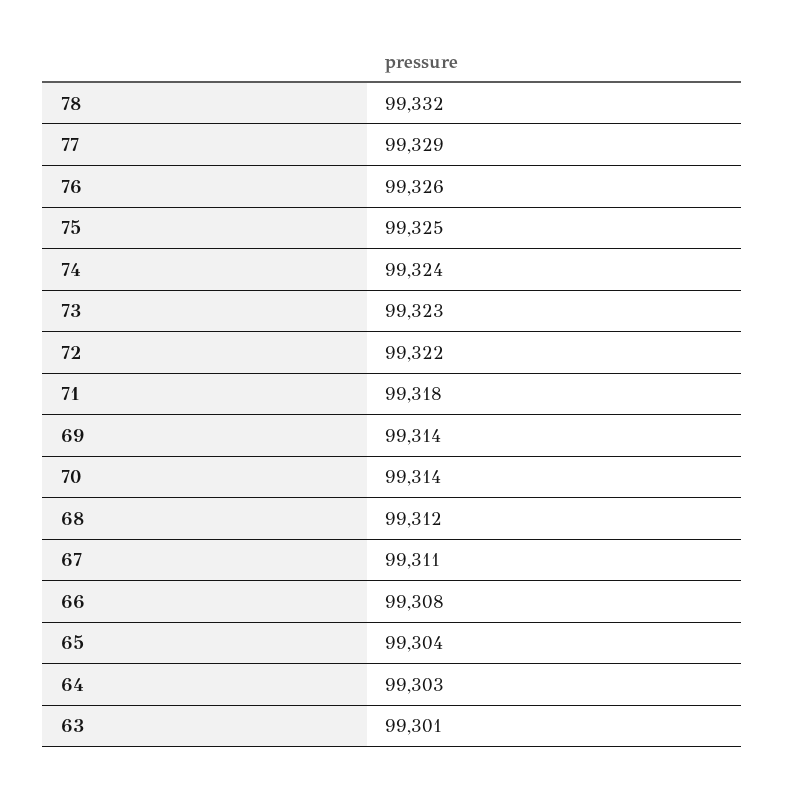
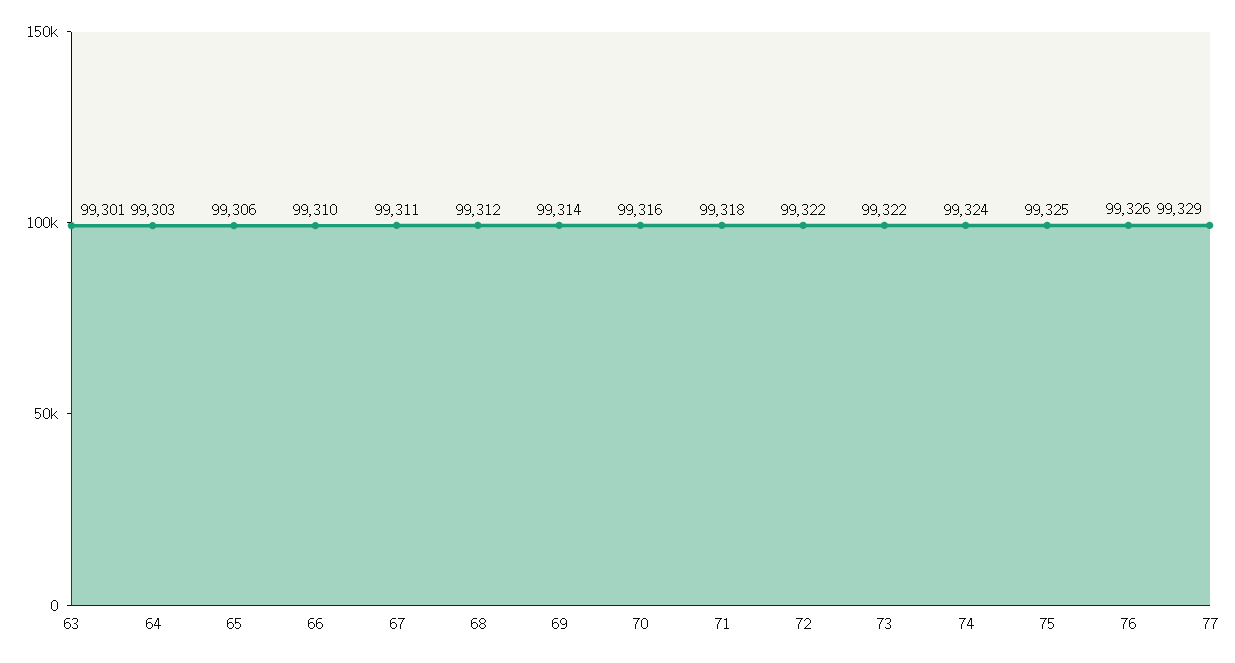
78: 99332 -> none
73: 99323 -> 99322
70: 99314 -> 99316
66: 99308 -> 99310
65: 99304 -> 99306

